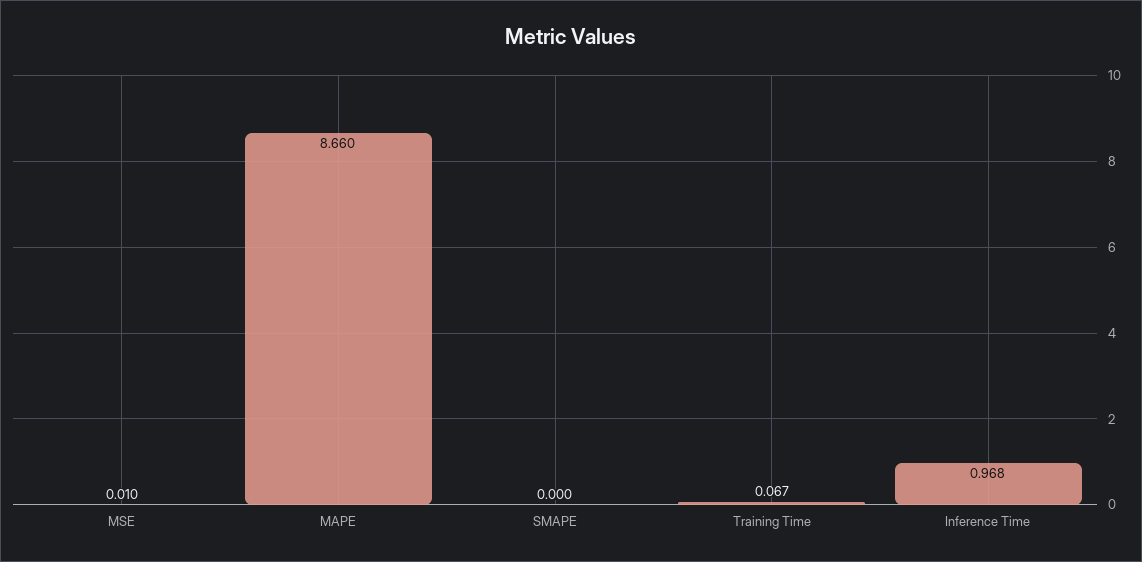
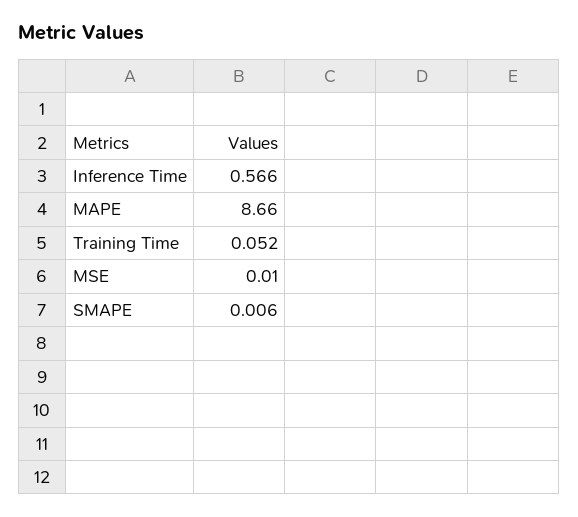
SMAPE: 0 -> 0.006
Training Time: 0.067 -> 0.052
Inference Time: 0.968 -> 0.566

